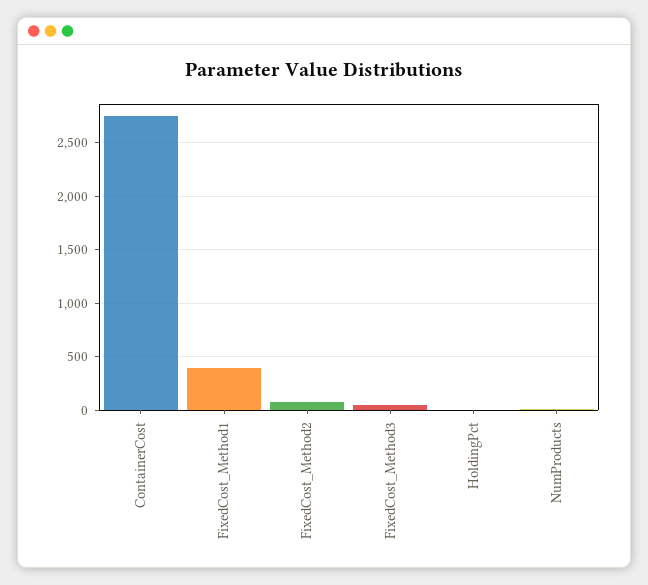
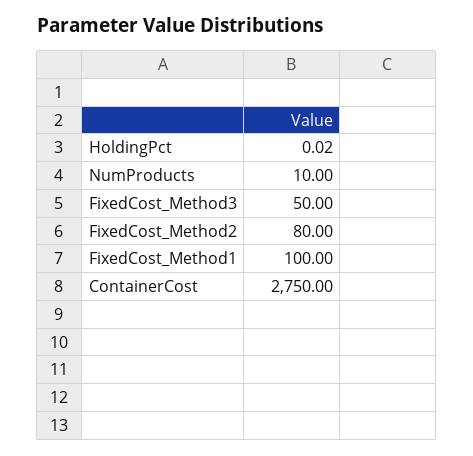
FixedCost_Method1: 400 -> 100

